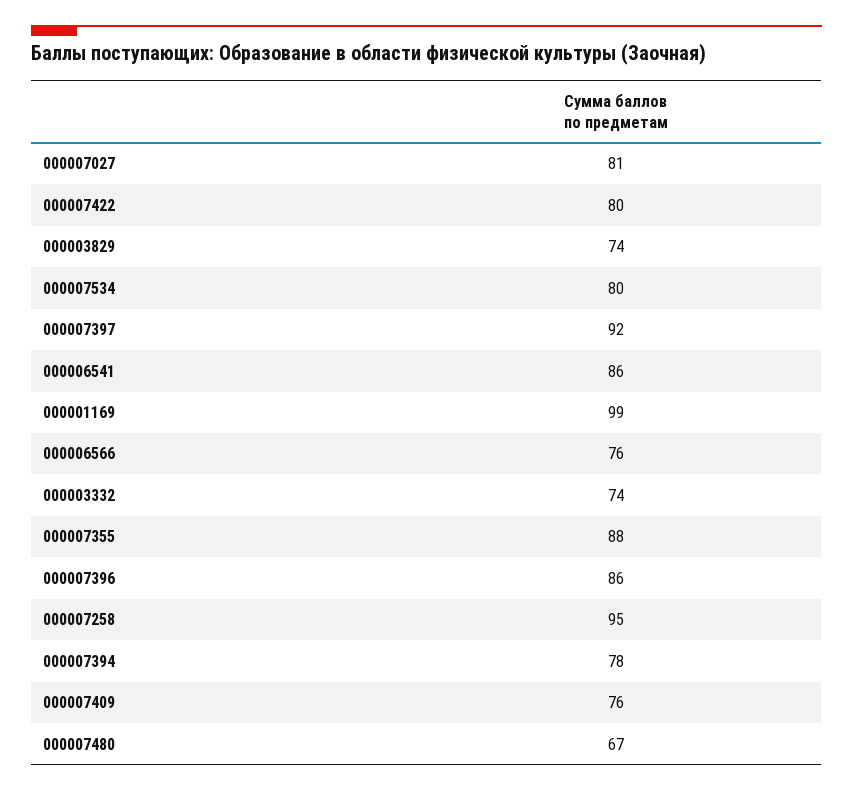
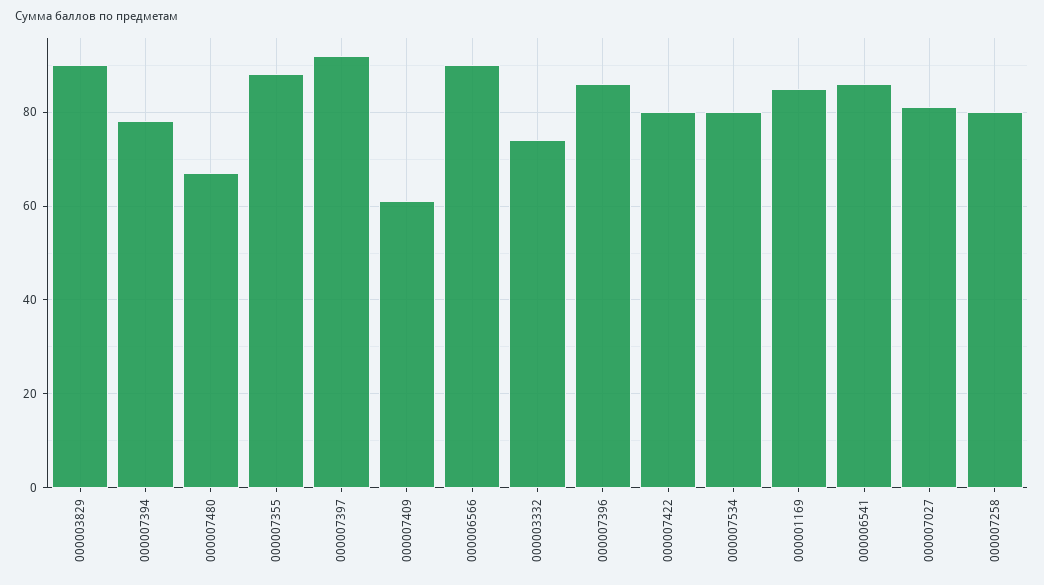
000003829: 74 -> 90
000001169: 99 -> 85
000006566: 76 -> 90
000007258: 95 -> 80
000007409: 76 -> 60

